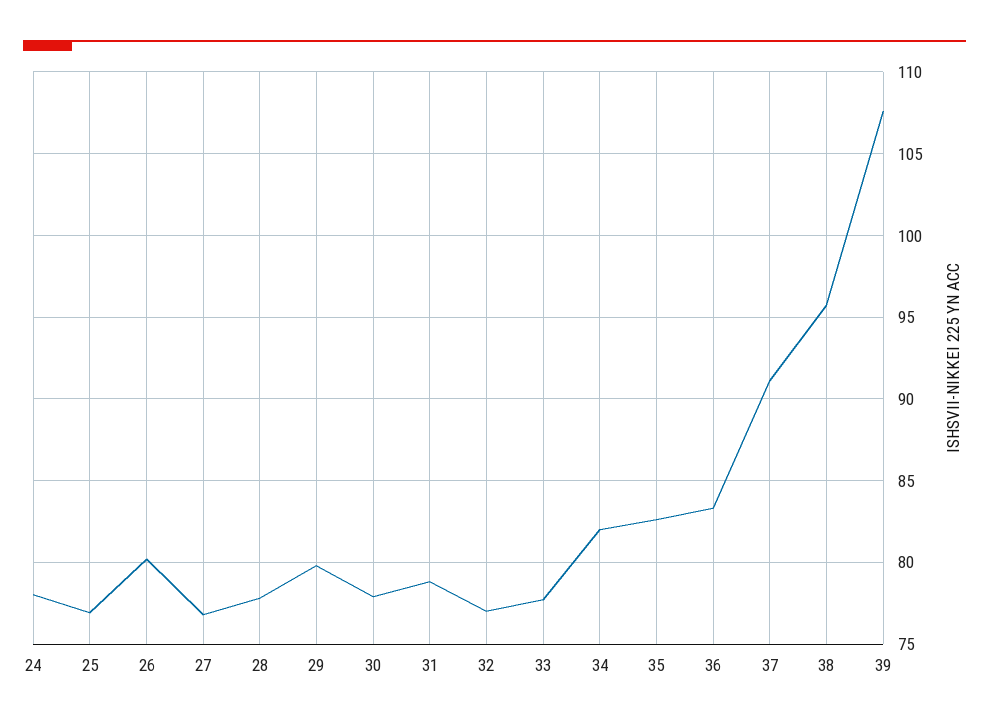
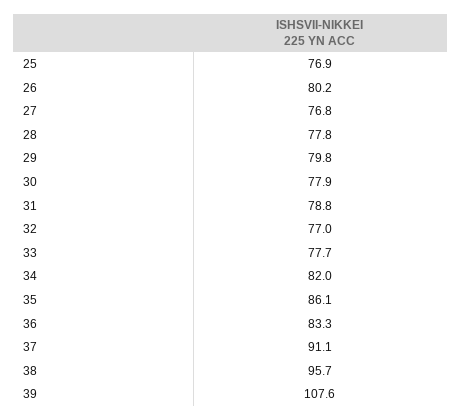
24: 78 -> none
35: 82.5 -> 86.1

